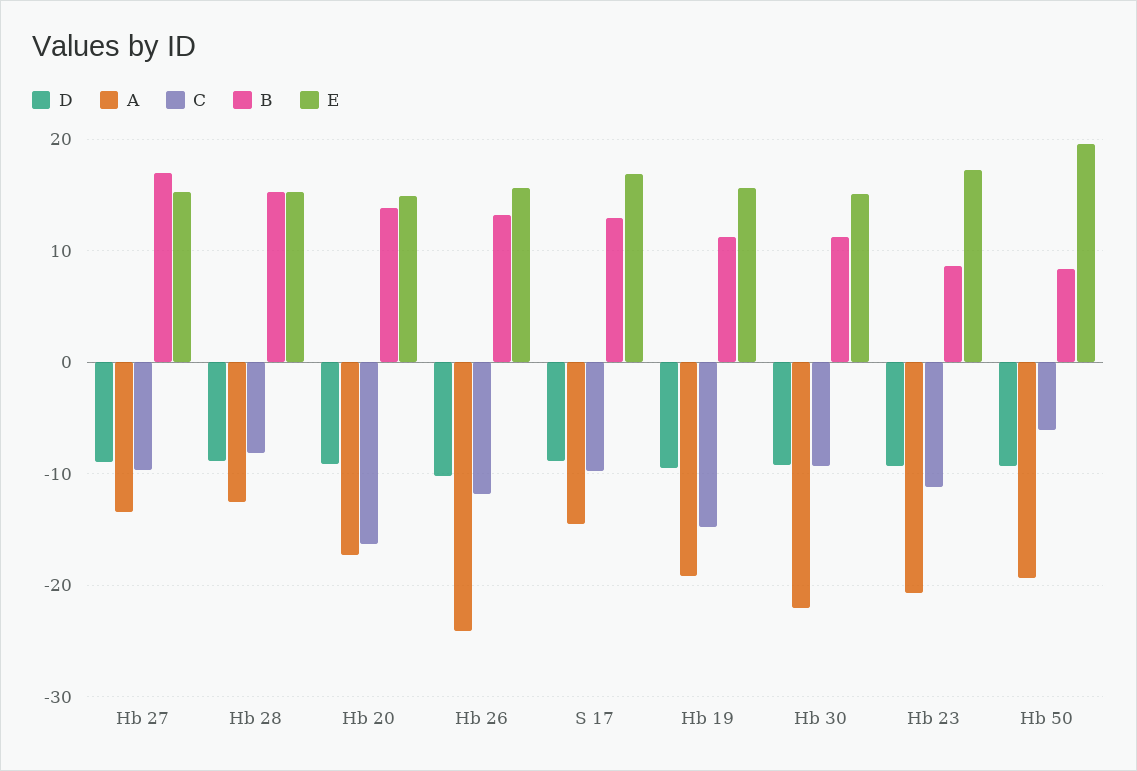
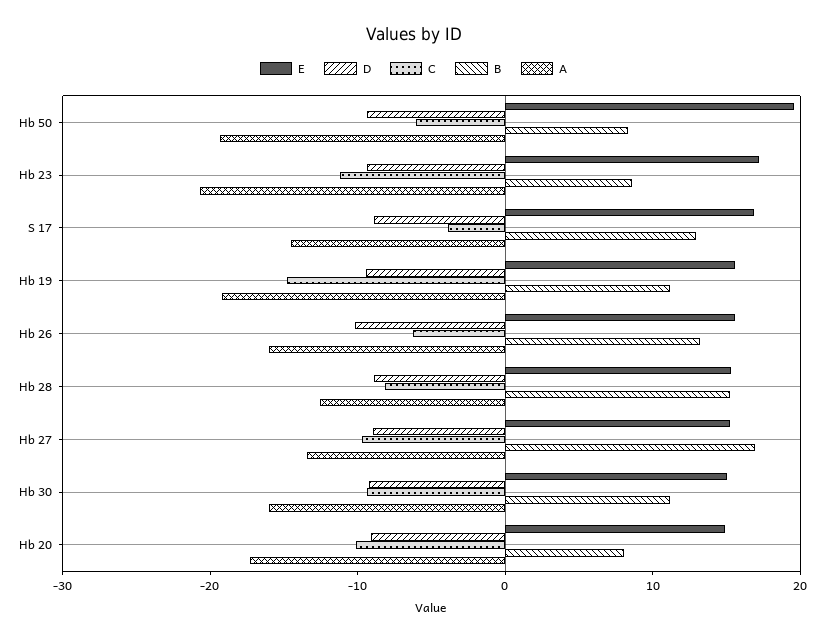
C, Hb 20: -16 -> -10
B, Hb 20: 14 -> 8
A, Hb 26: -24 -> -16
C, Hb 26: -12 -> -6
C, S 17: -10 -> -4
A, Hb 30: -22 -> -16

